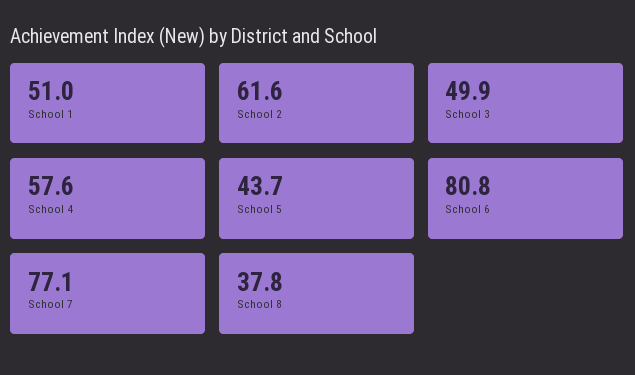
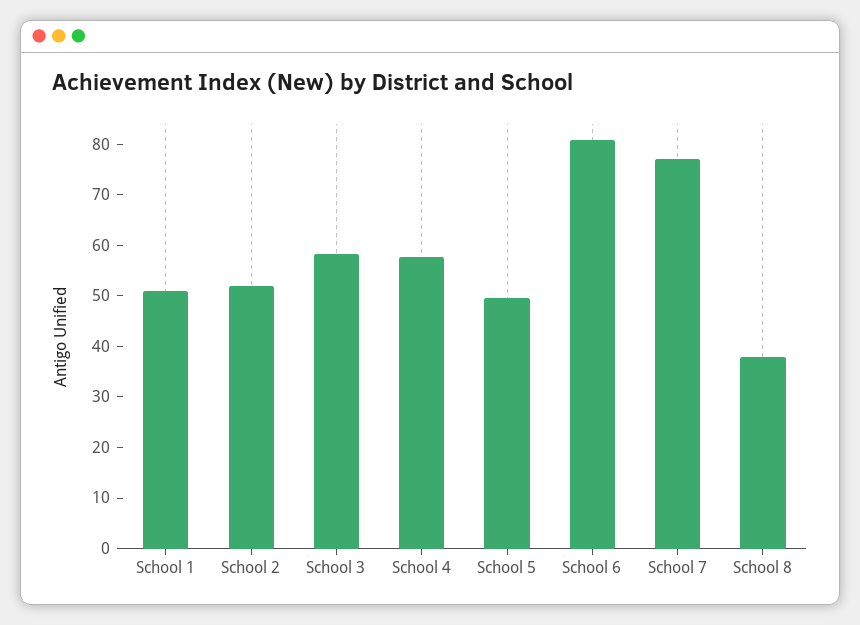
School 2: 61.6 -> 52
School 3: 49.9 -> 58
School 5: 43.7 -> 50

